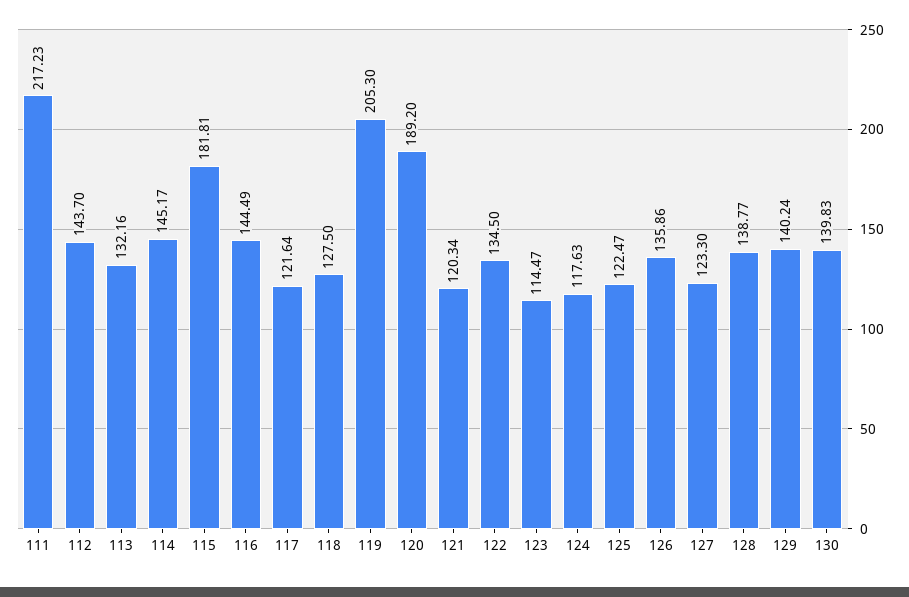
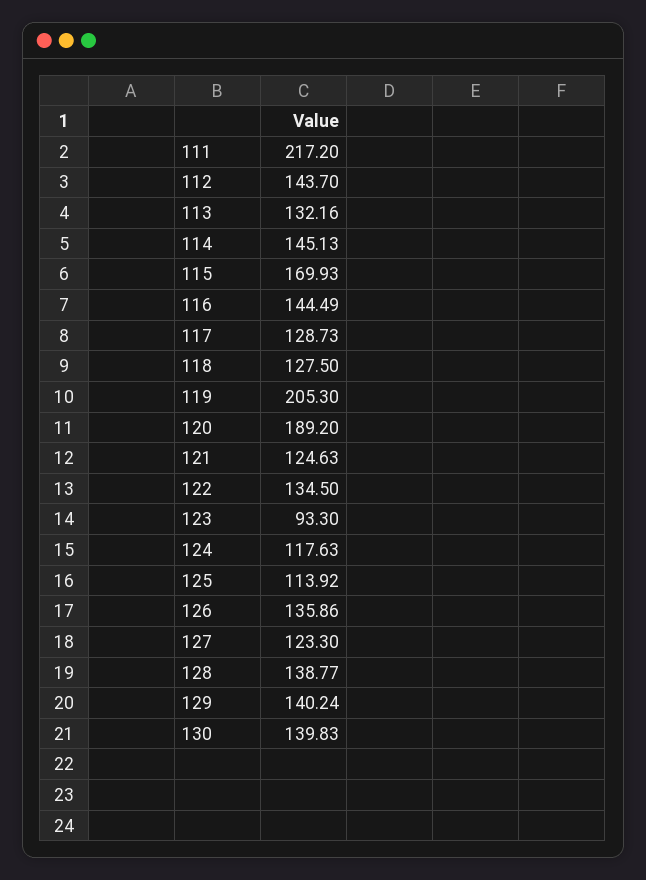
111: 217.23 -> 217.2
114: 145.17 -> 145.13
115: 181.81 -> 169.93
117: 121.64 -> 128.73
121: 120.34 -> 124.63
123: 114.47 -> 93.3
125: 122.47 -> 113.92

